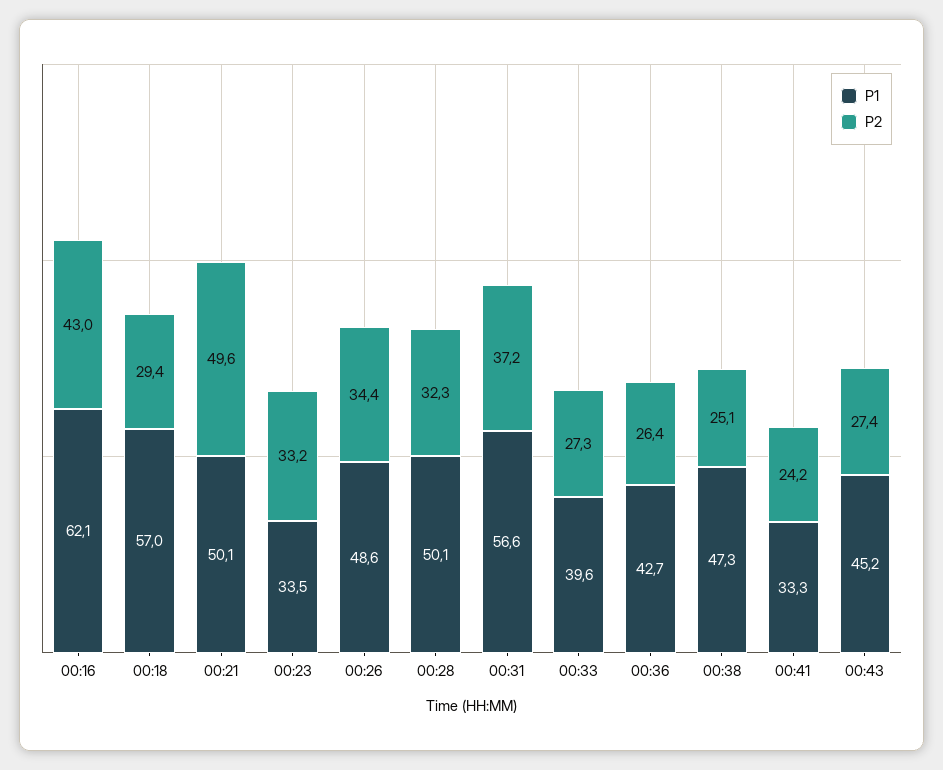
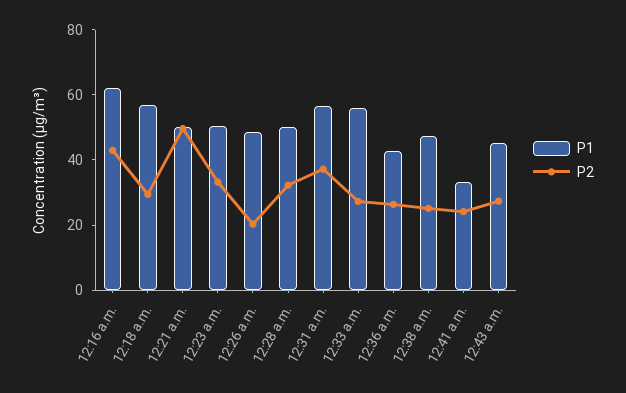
P1, 00:23: 33.5 -> 50
P2, 00:26: 34.4 -> 20
P1, 00:33: 39.6 -> 55

